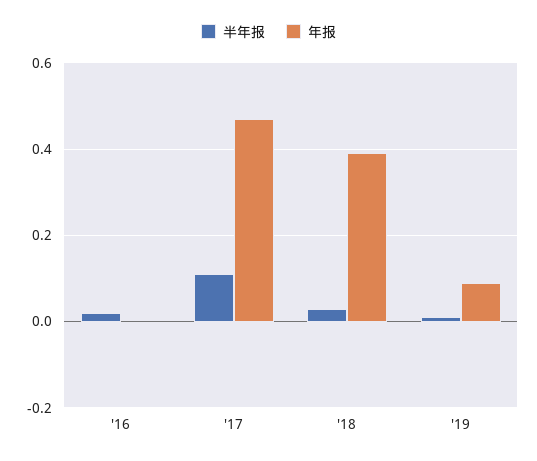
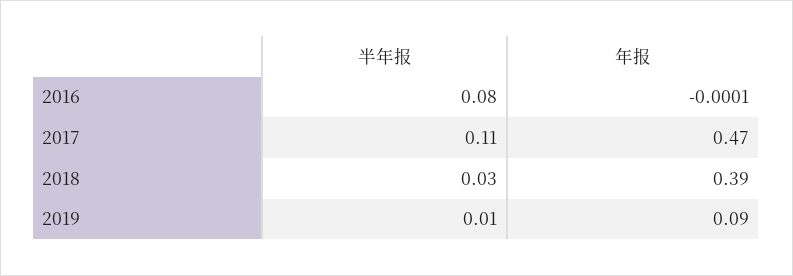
半年报, '16: 0.02 -> 0.08

